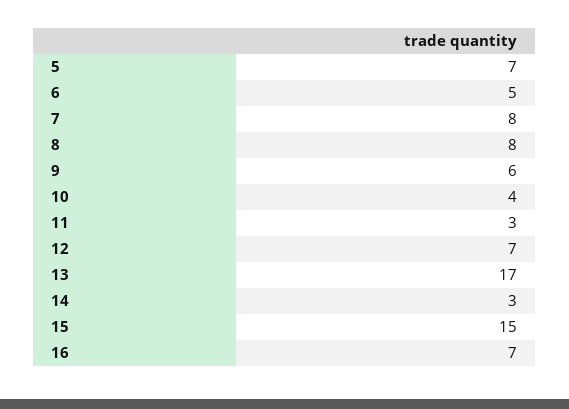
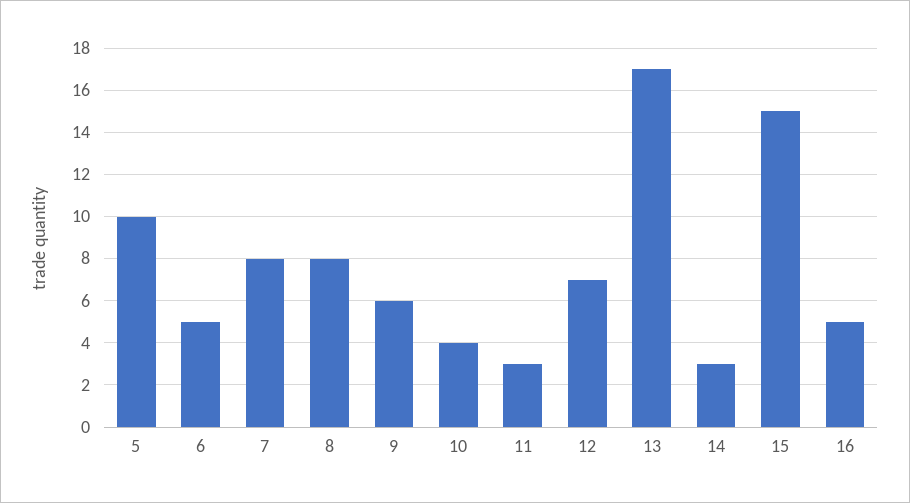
5: 7 -> 10
16: 7 -> 5

